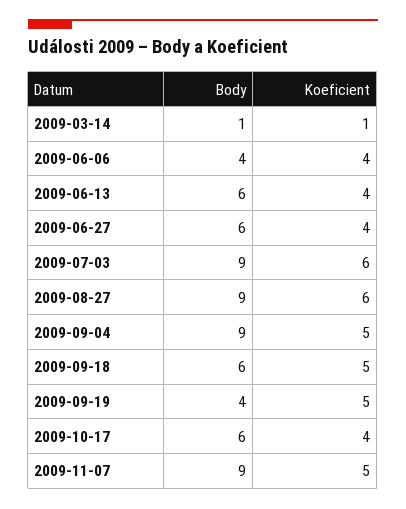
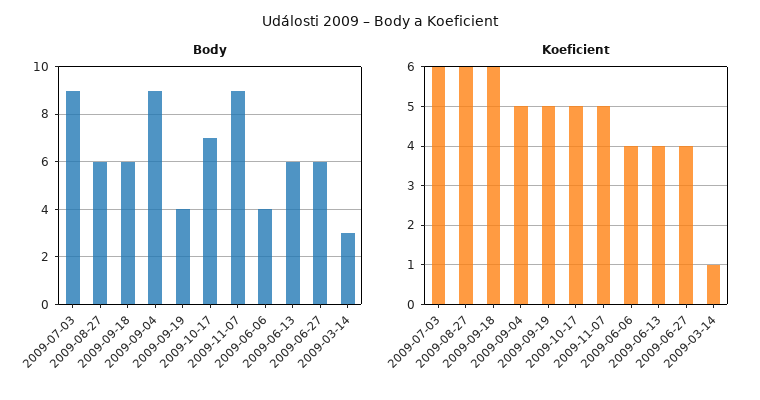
Body, 2009-03-14: 1 -> 3
Body, 2009-08-27: 9 -> 6
Koeficient, 2009-09-18: 5 -> 6
Body, 2009-10-17: 6 -> 7
Koeficient, 2009-10-17: 4 -> 5

